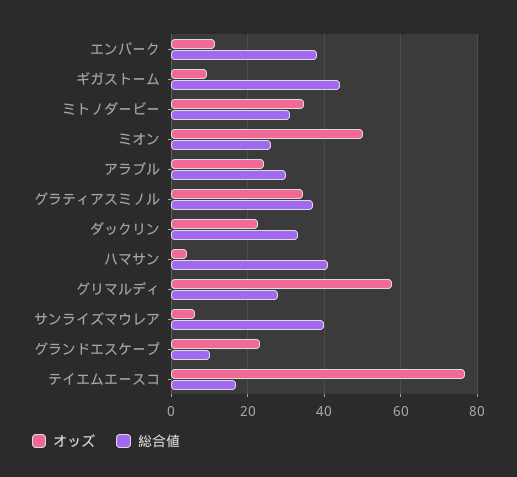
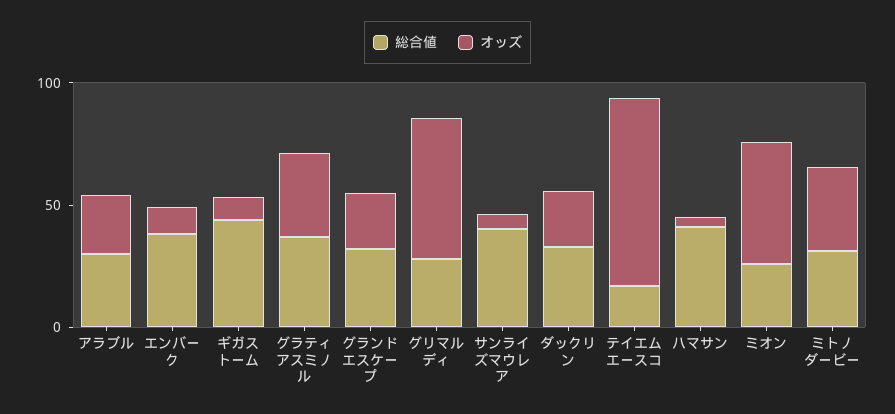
総合値, グランドエスケープ: 10 -> 30

